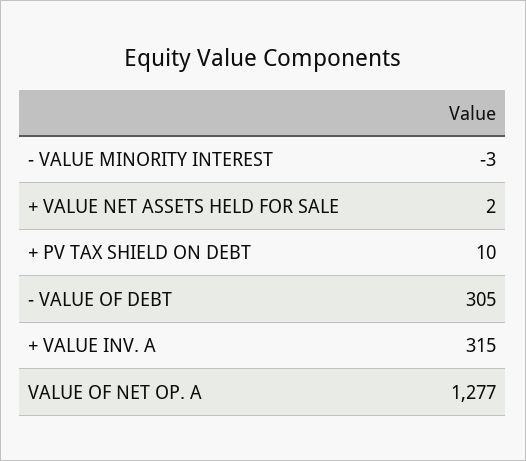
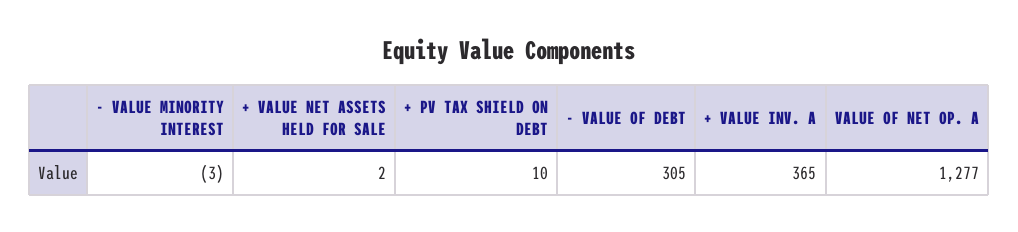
+ VALUE INV. A: 315 -> 365

